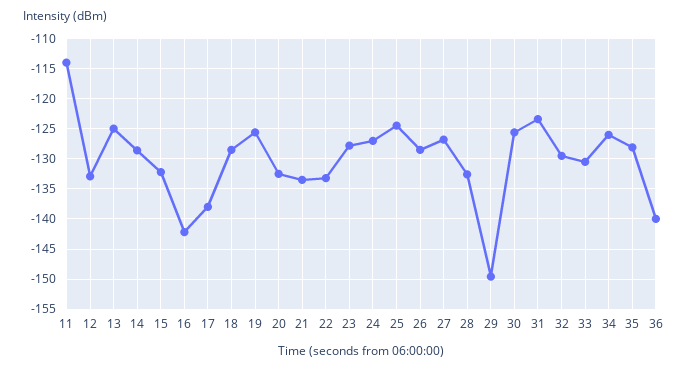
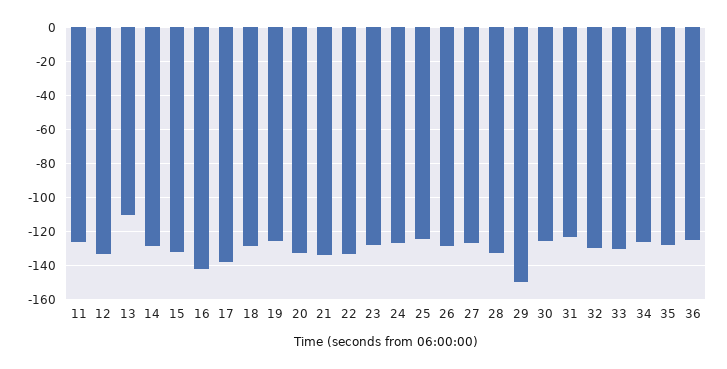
11: -114 -> -125
13: -125 -> -110
36: -140 -> -125

